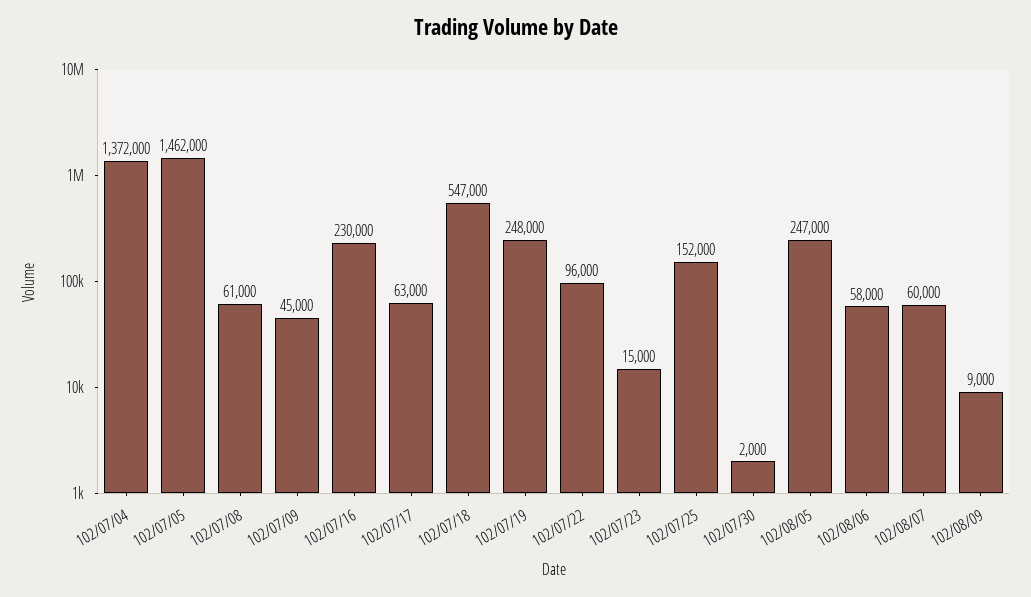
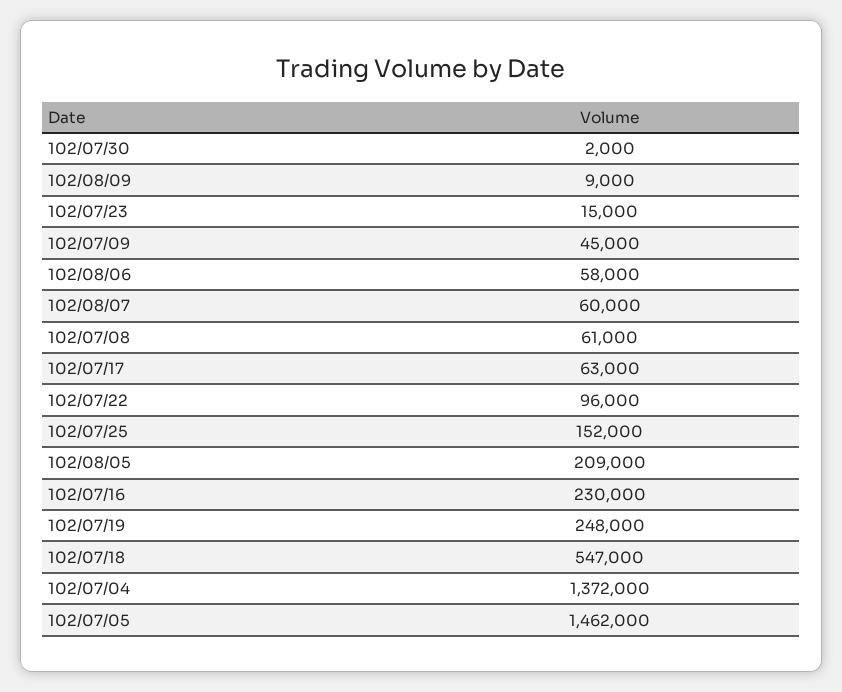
102/08/05: 247000 -> 209000

